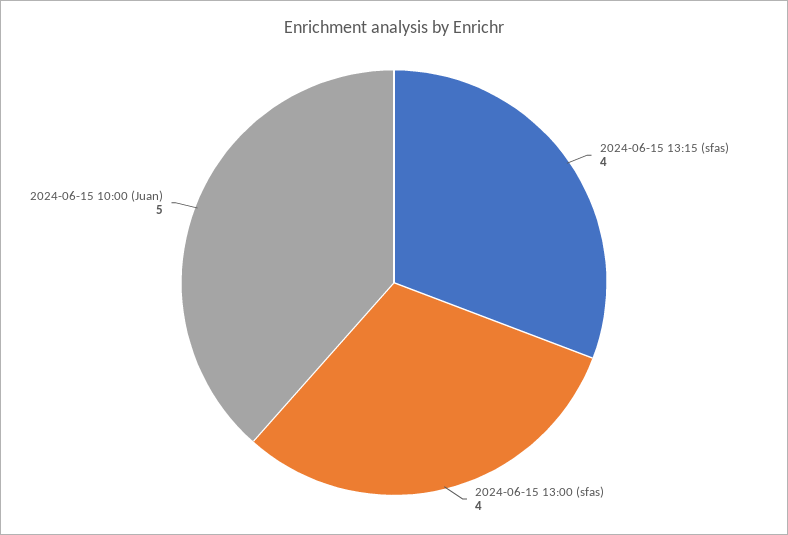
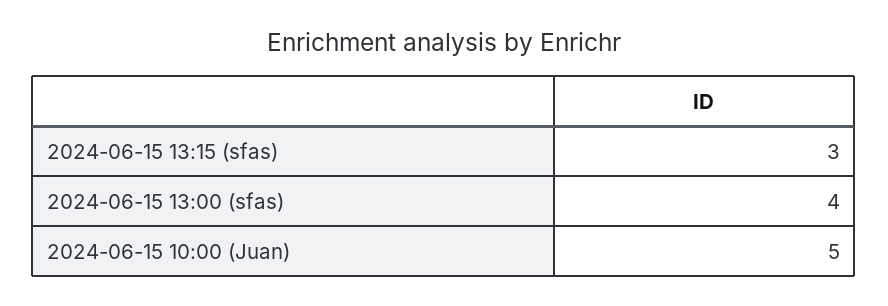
2024-06-15 13:15 (sfas): 4 -> 3

